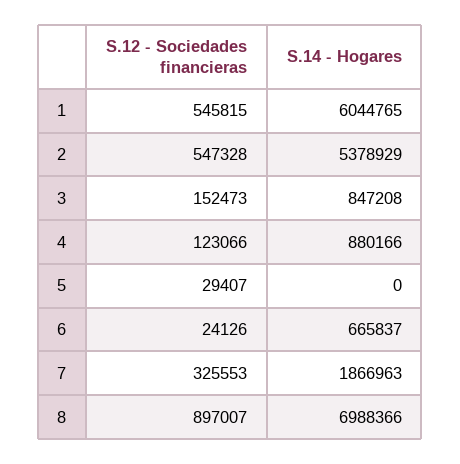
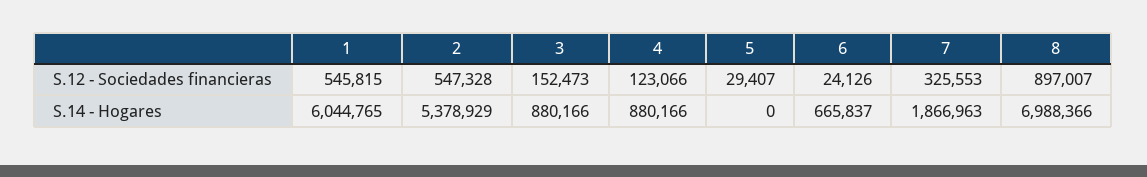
S.14 - Hogares, 3: 847208 -> 880166

